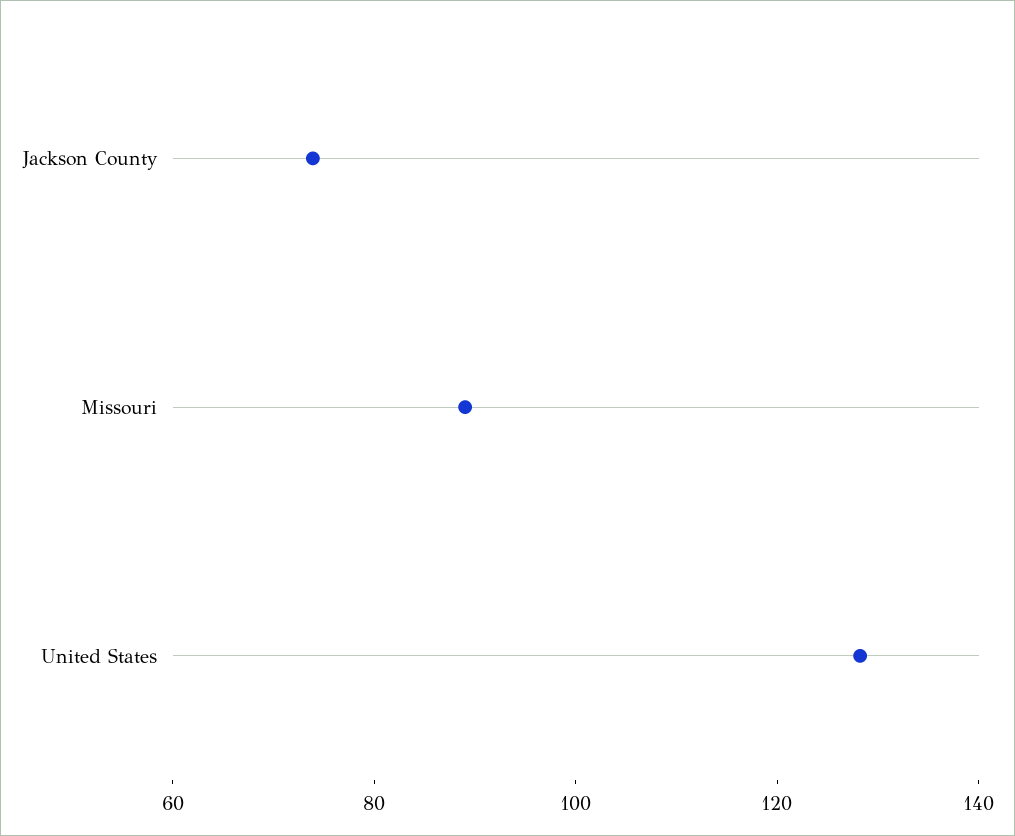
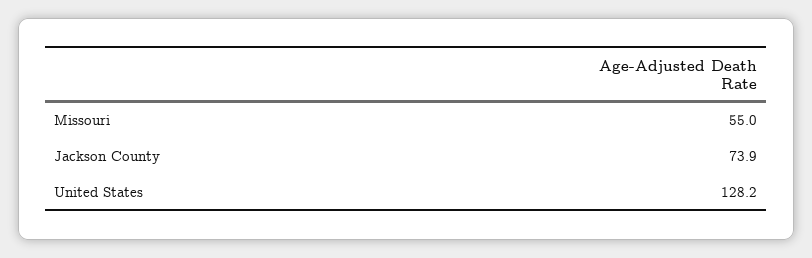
Missouri: 90 -> 55

